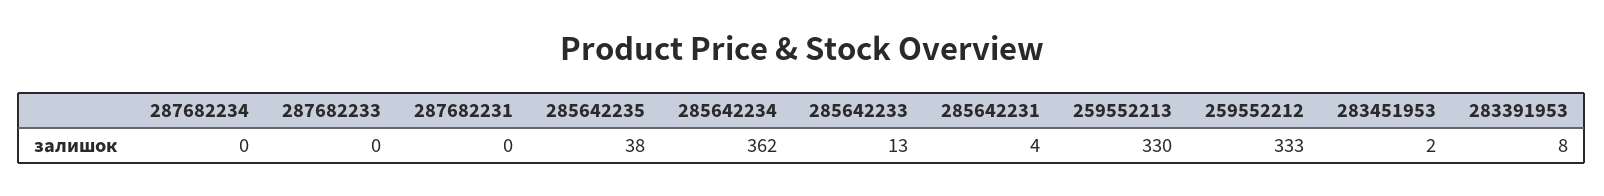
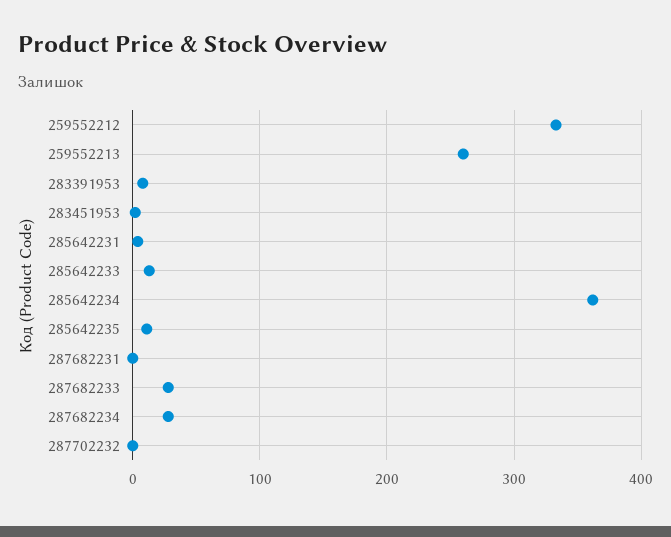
287682234: 0 -> 30
287682233: 0 -> 30
285642235: 38 -> 10
259552213: 330 -> 260
287702232: none -> 0

